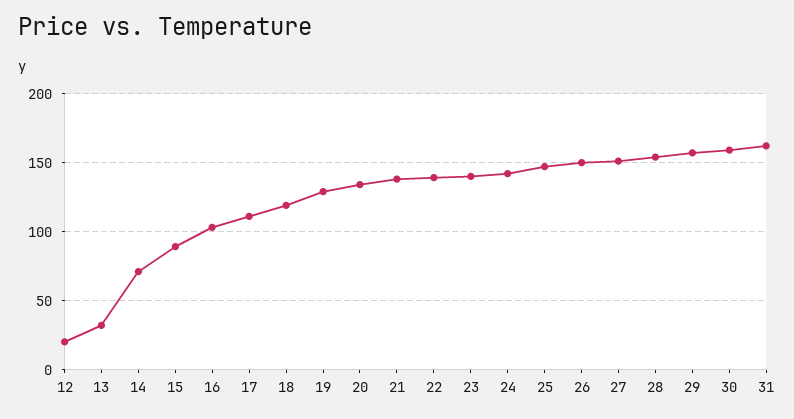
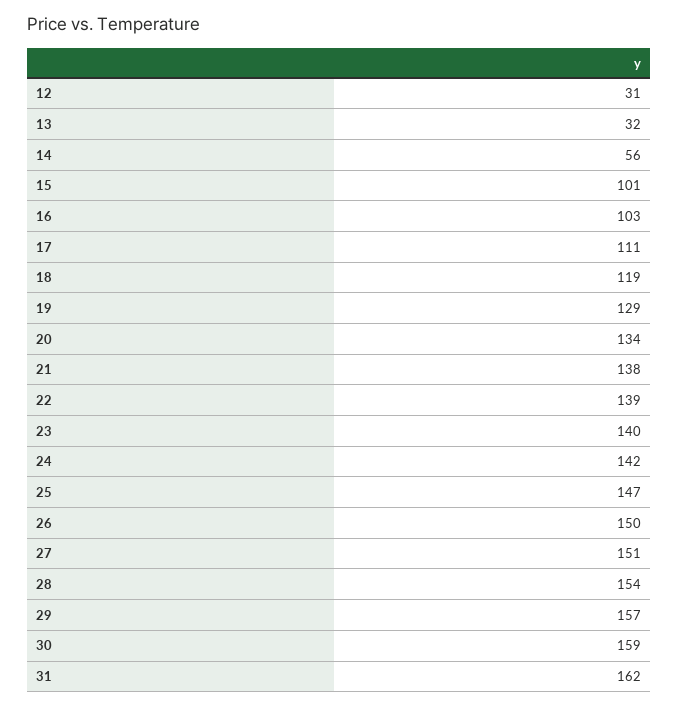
12: 20 -> 31
14: 70 -> 56
15: 90 -> 101

